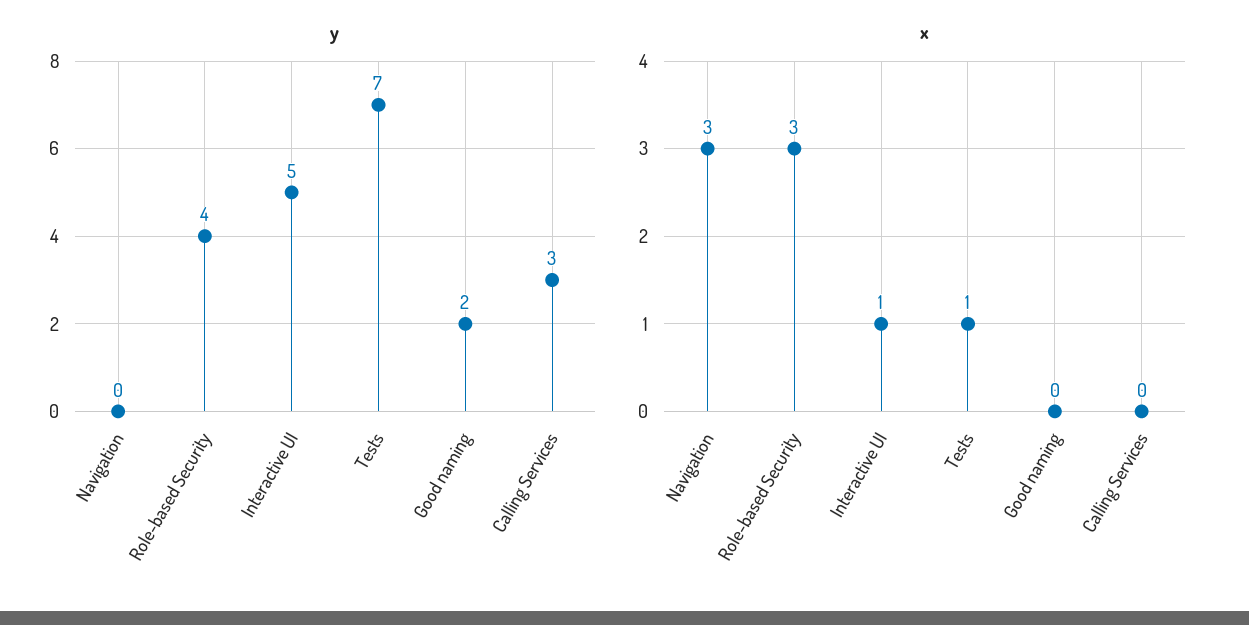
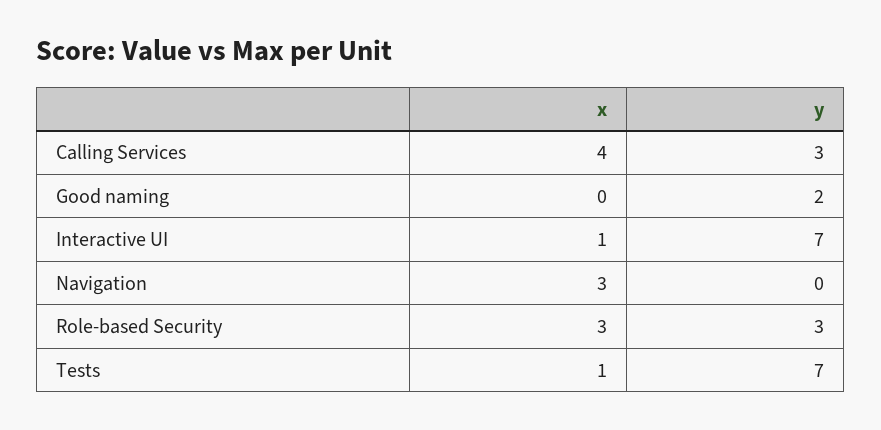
y, Role-based Security: 4 -> 3
y, Interactive UI: 5 -> 7
x, Calling Services: 0 -> 4

